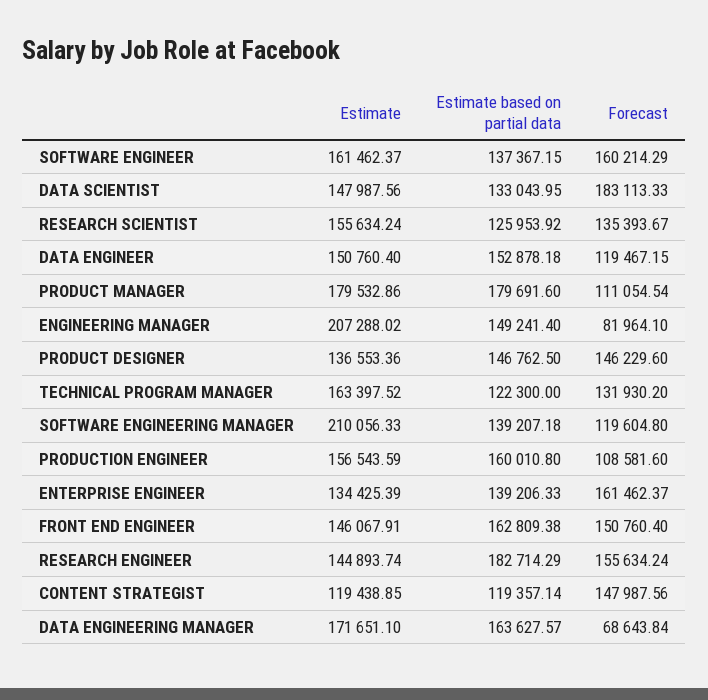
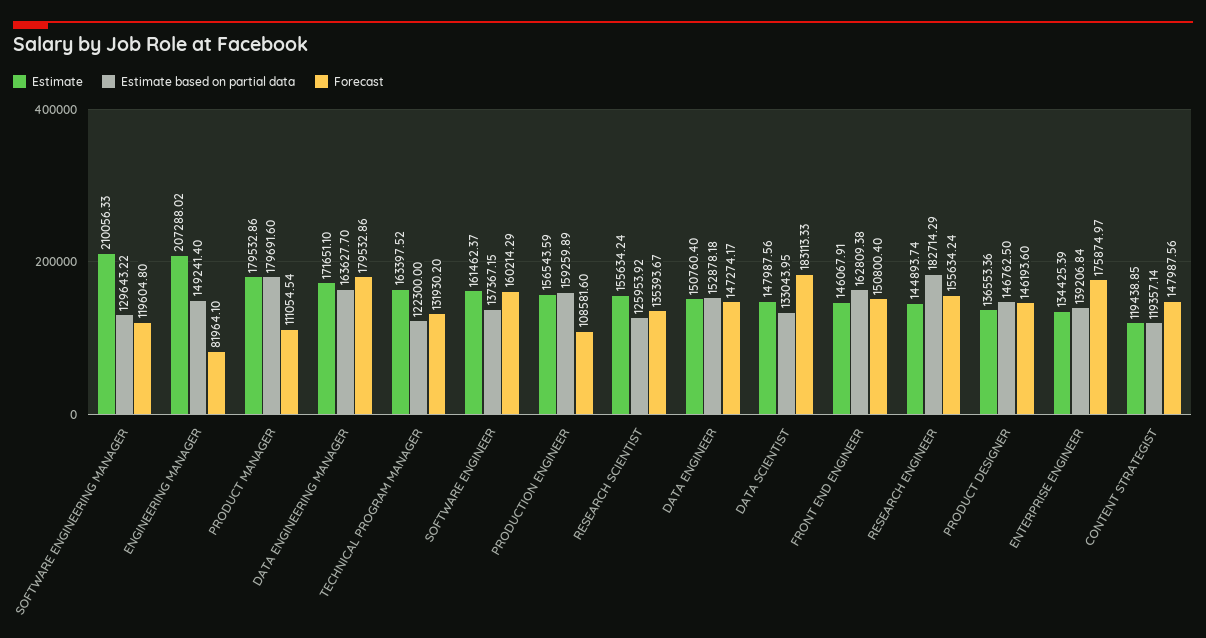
Forecast, DATA ENGINEER: 119467.15 -> 147274.17
Forecast, PRODUCT DESIGNER: 146229.6 -> 146193.6
Estimate based on partial data, SOFTWARE ENGINEERING MANAGER: 139207.18 -> 129643.22
Estimate based on partial data, PRODUCTION ENGINEER: 160010.8 -> 159259.89
Estimate based on partial data, ENTERPRISE ENGINEER: 139206.33 -> 139206.84
Forecast, ENTERPRISE ENGINEER: 161462.37 -> 175874.97
Forecast, FRONT END ENGINEER: 150760.4 -> 150800.4
Estimate based on partial data, DATA ENGINEERING MANAGER: 163627.57 -> 163627.7
Forecast, DATA ENGINEERING MANAGER: 68643.84 -> 179532.86

